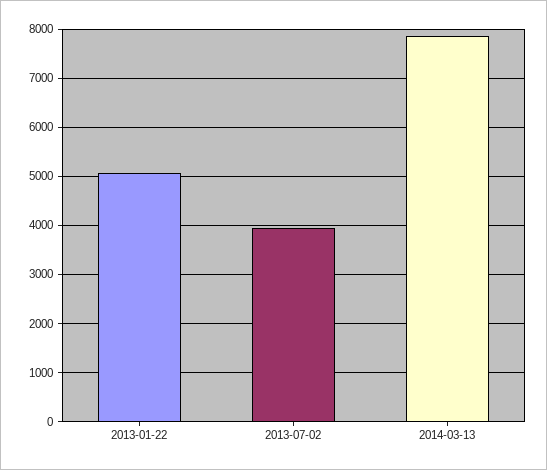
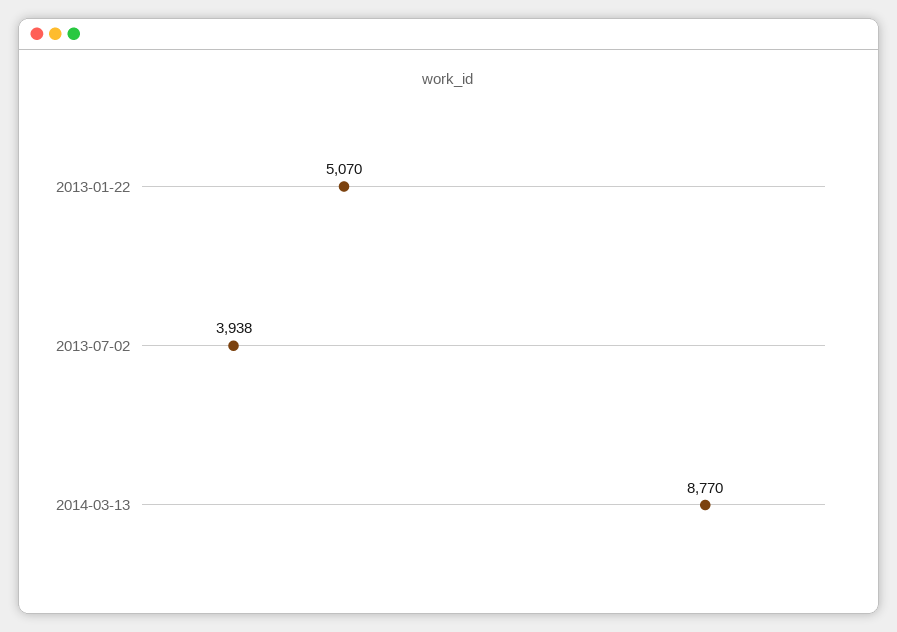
2014-03-13: 7800 -> 8770

